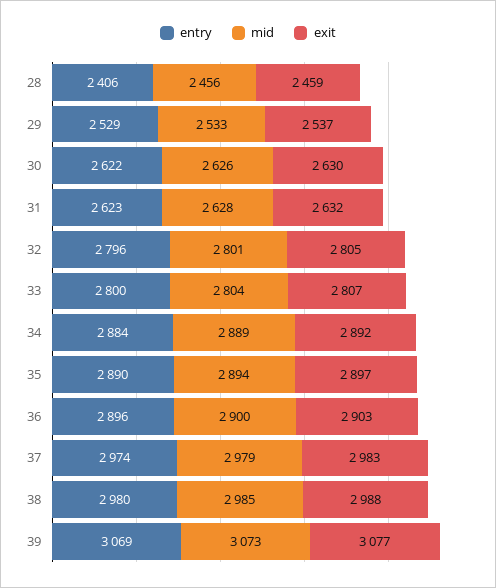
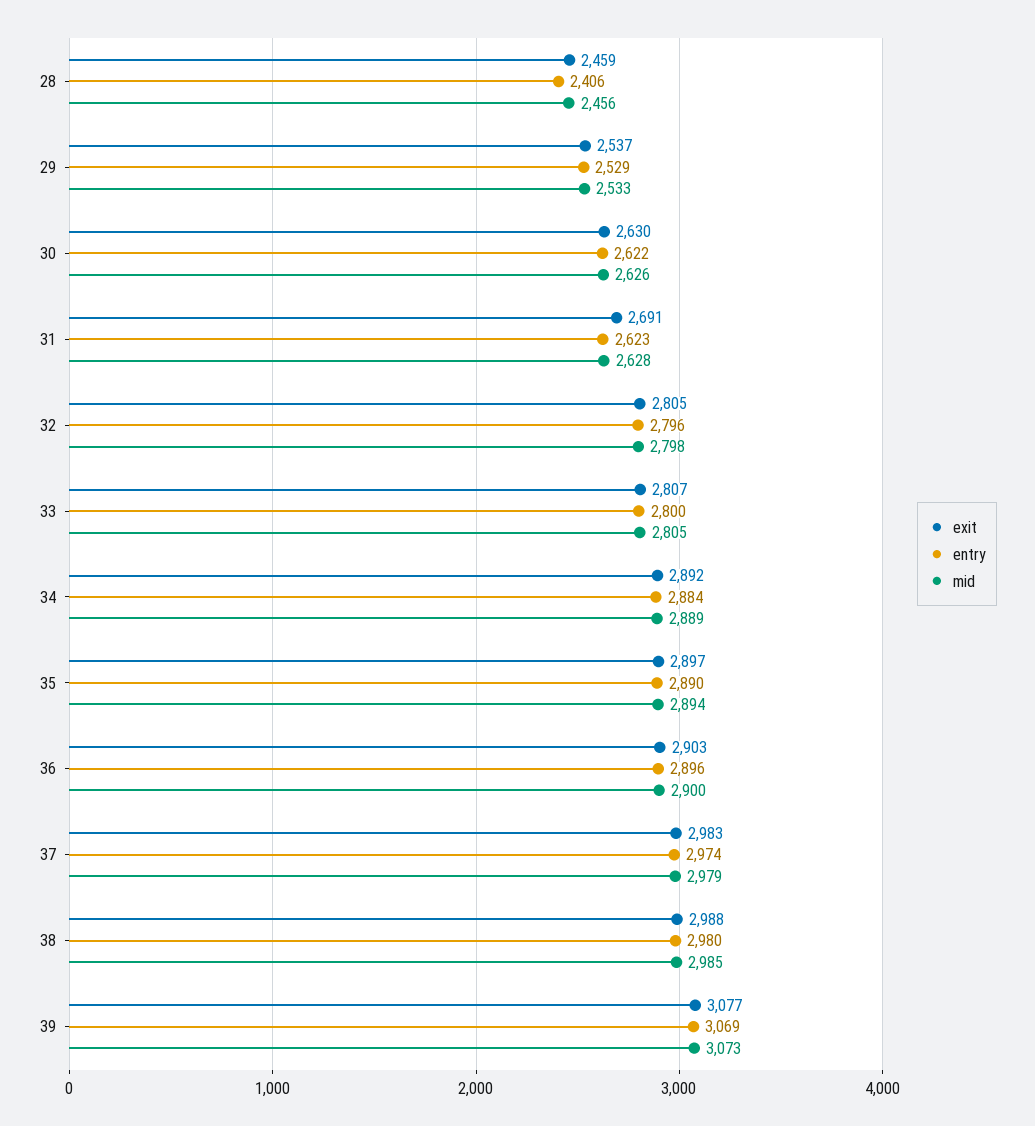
exit, 31: 2632 -> 2691
mid, 32: 2801 -> 2798
mid, 33: 2804 -> 2805

